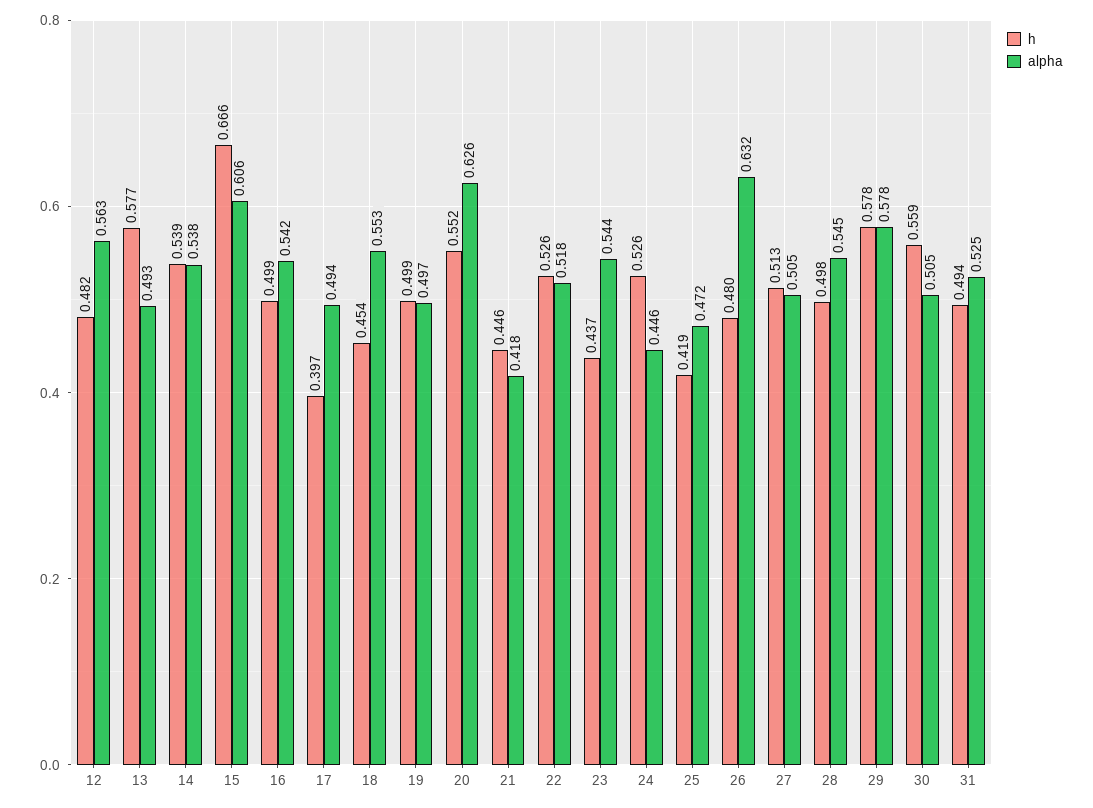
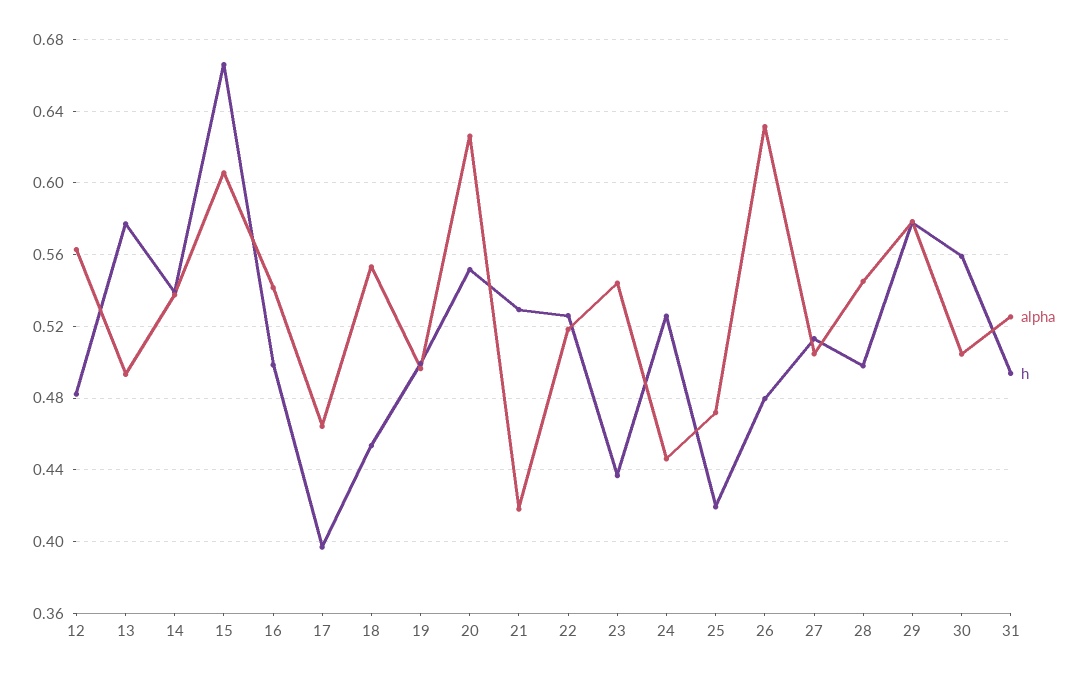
alpha, 17: 0.494 -> 0.465
h, 21: 0.446 -> 0.53

